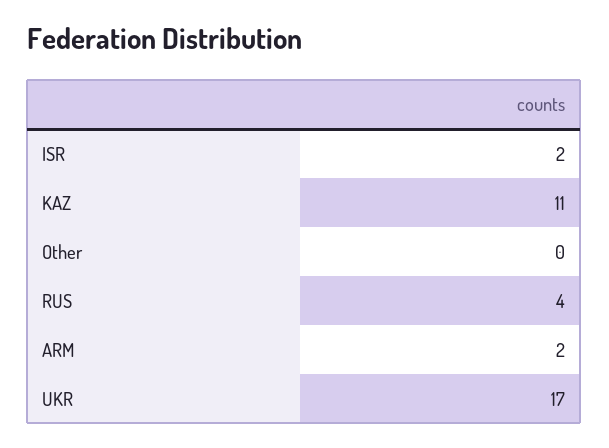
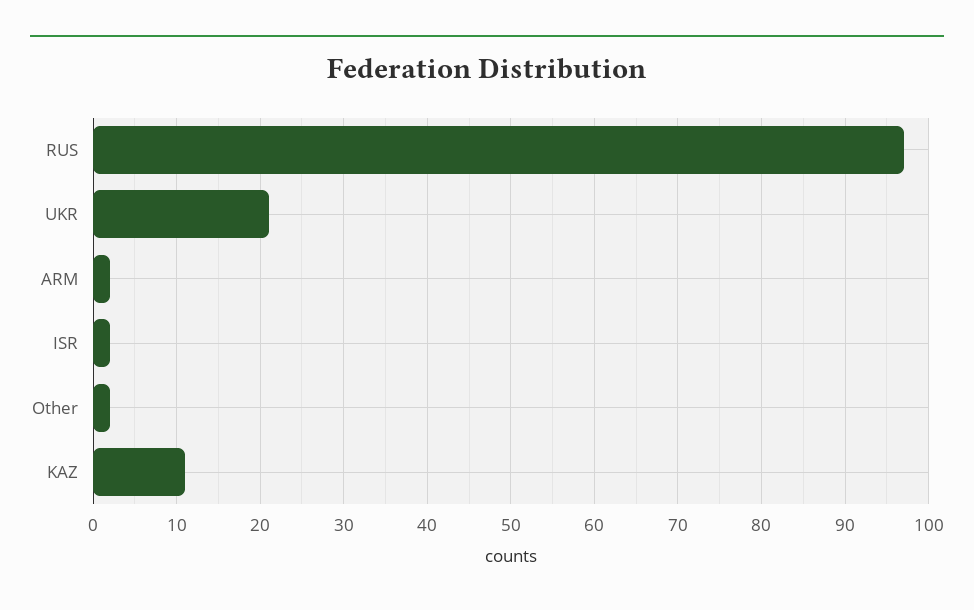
Other: 0 -> 2
RUS: 4 -> 97
UKR: 17 -> 21

